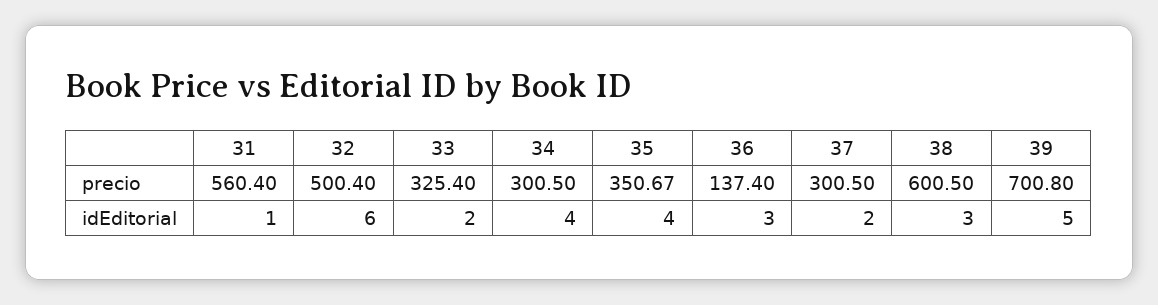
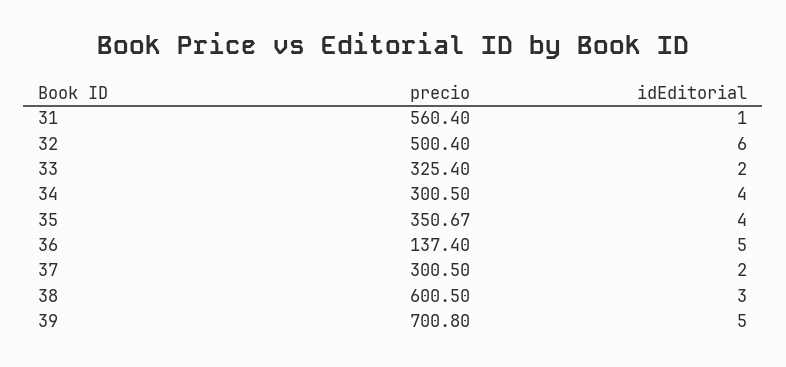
36, idEditorial: 3 -> 5

